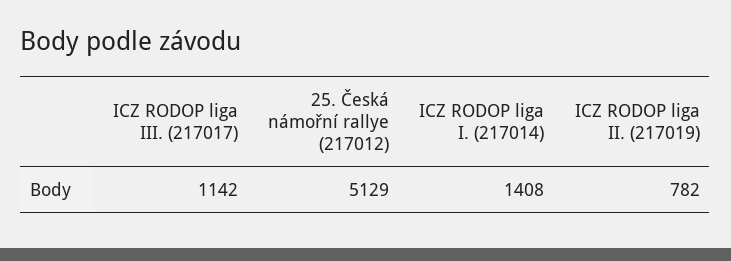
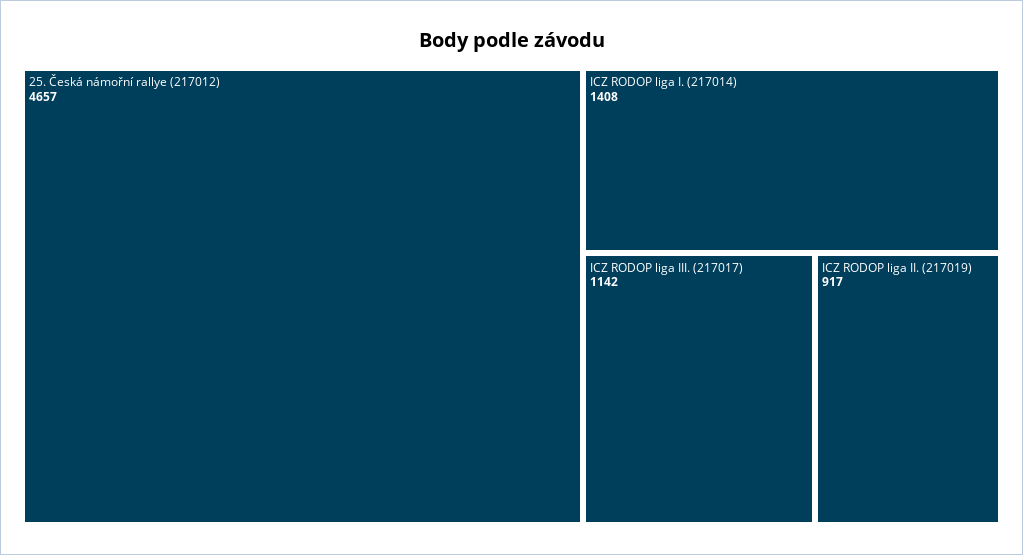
25. Česká námořní rallye (217012): 5129 -> 4657
ICZ RODOP liga II. (217019): 782 -> 917

